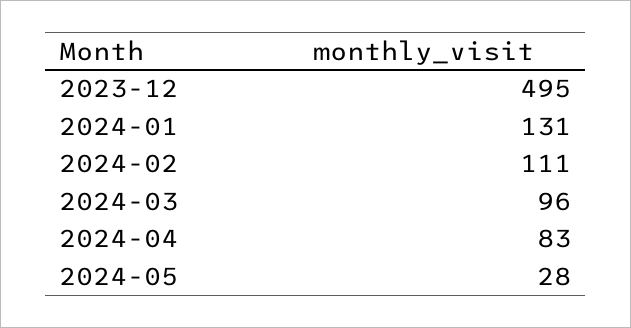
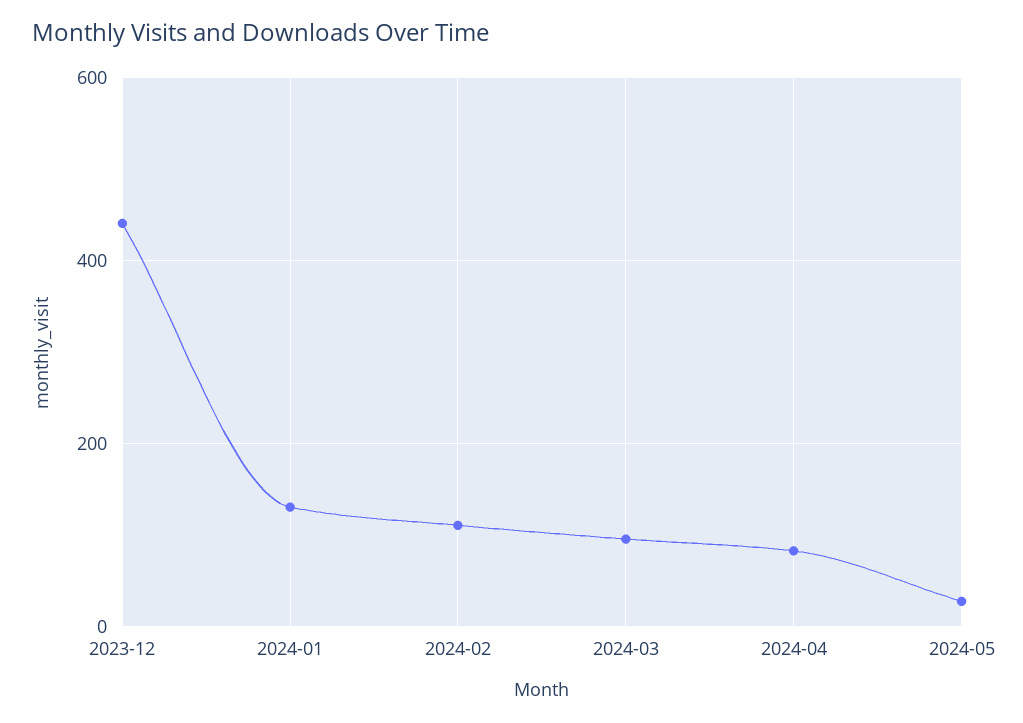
2023-12: 495 -> 440

